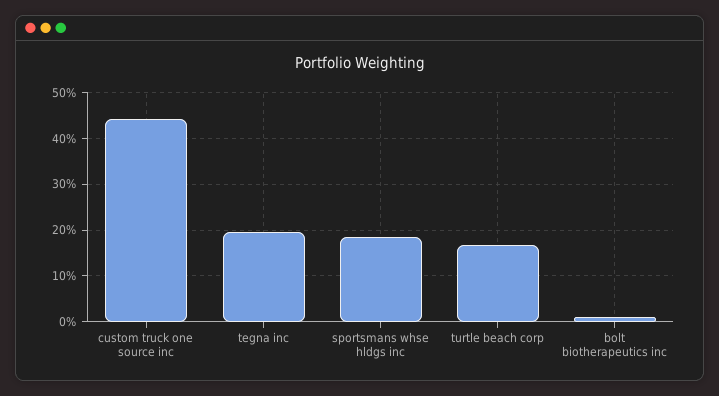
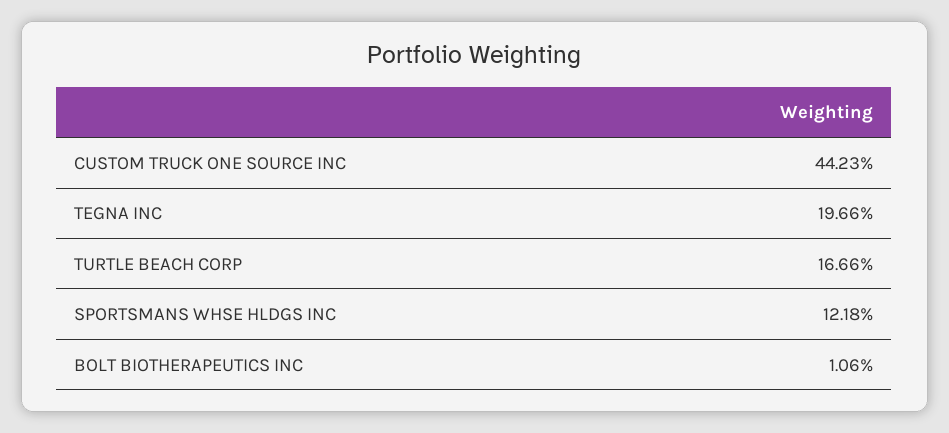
sportsmans whse hldgs inc: 18 -> 12.18

